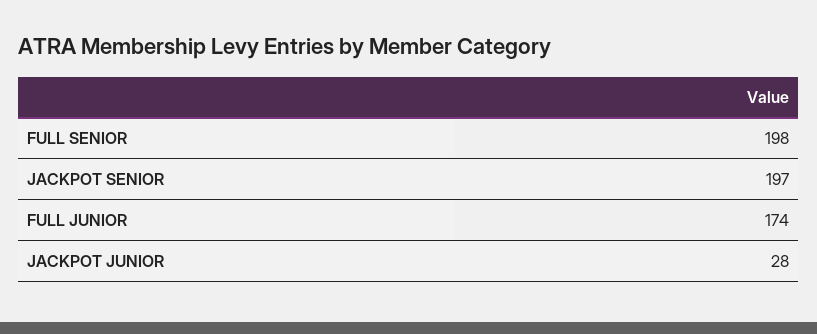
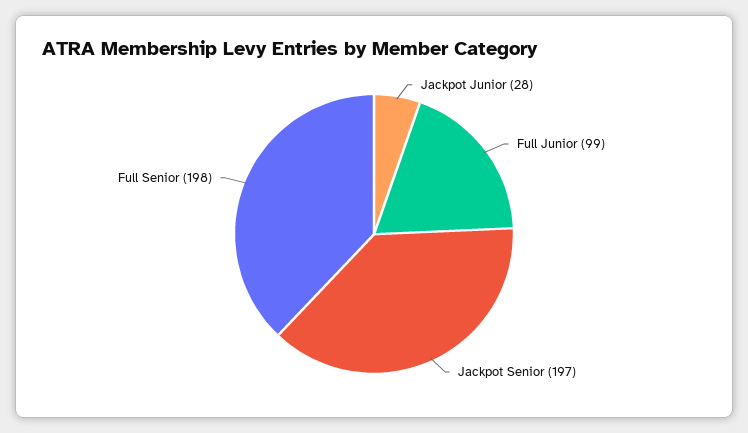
FULL JUNIOR: 174 -> 99

